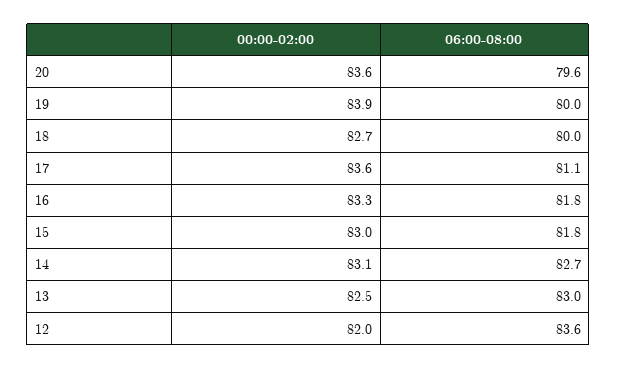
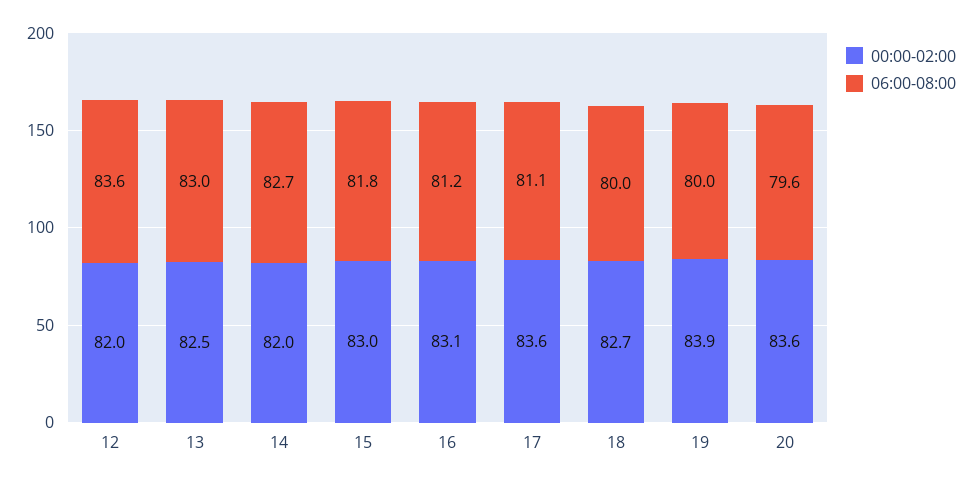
00:00-02:00, 16: 83.3 -> 83.1
06:00-08:00, 16: 81.8 -> 81.2
00:00-02:00, 14: 83.1 -> 82

